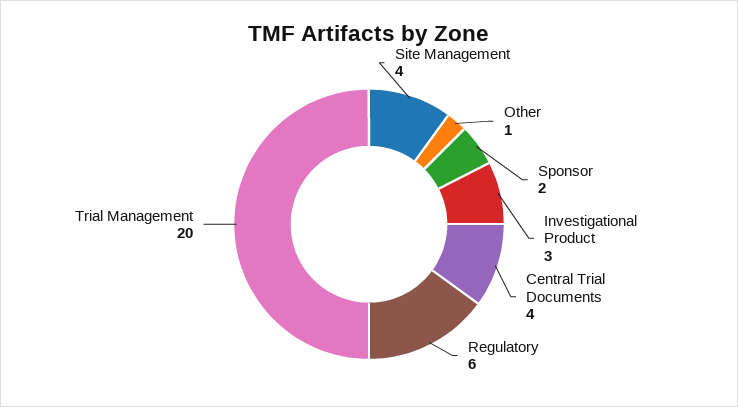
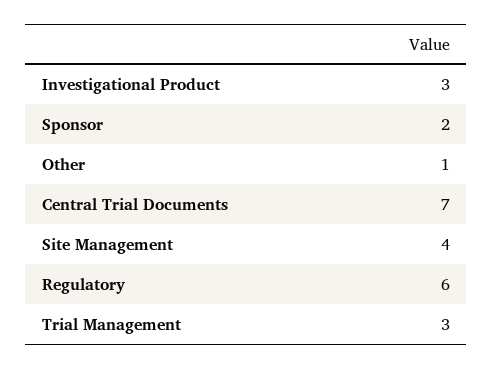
Central Trial Documents: 4 -> 7
Trial Management: 20 -> 3

